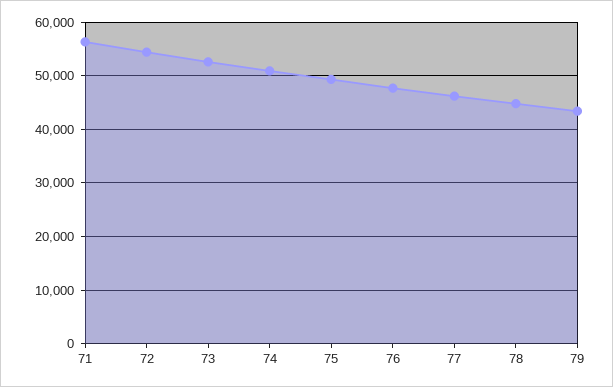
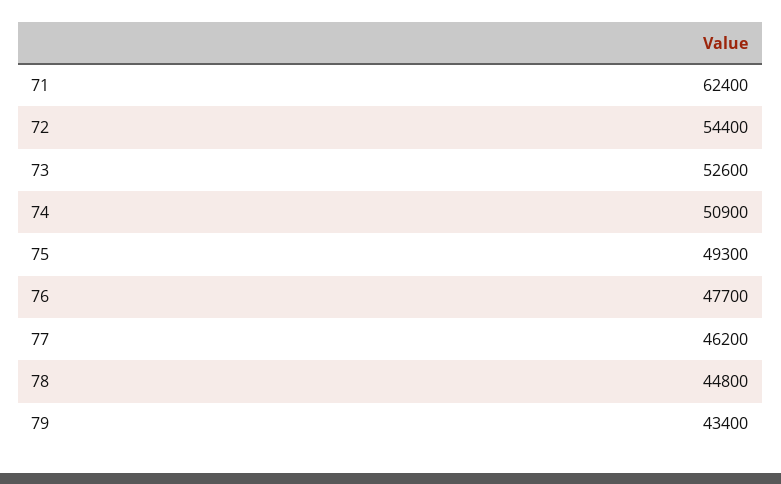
71: 56000 -> 62400

